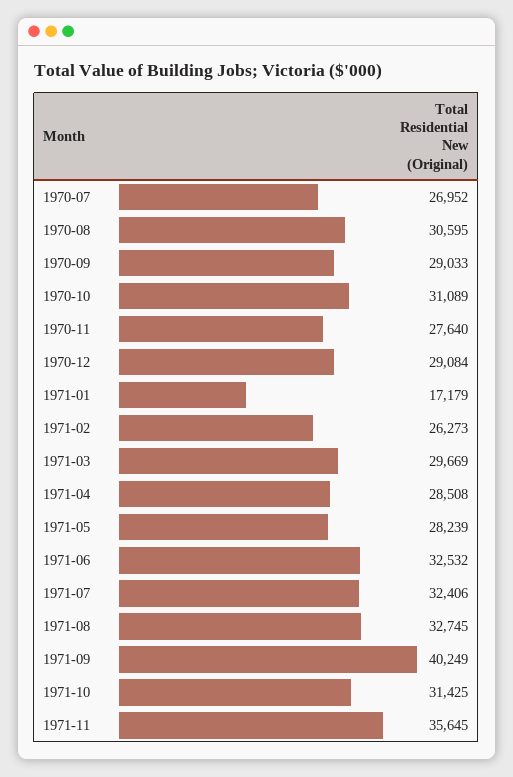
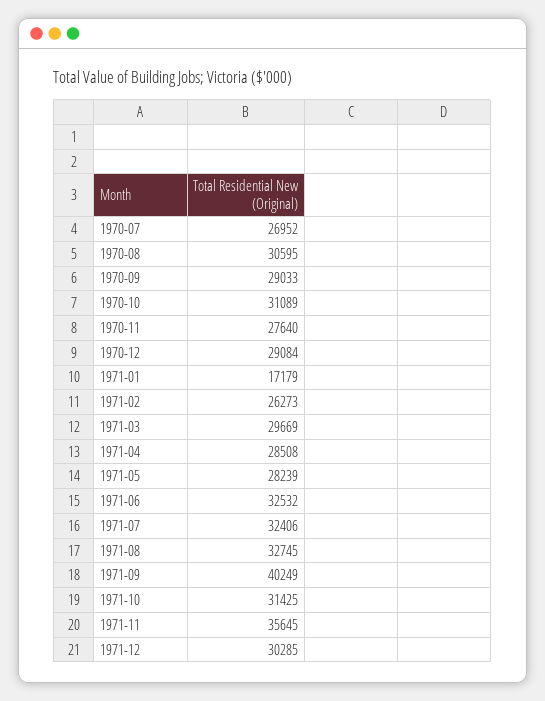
1971-12: none -> 30285

